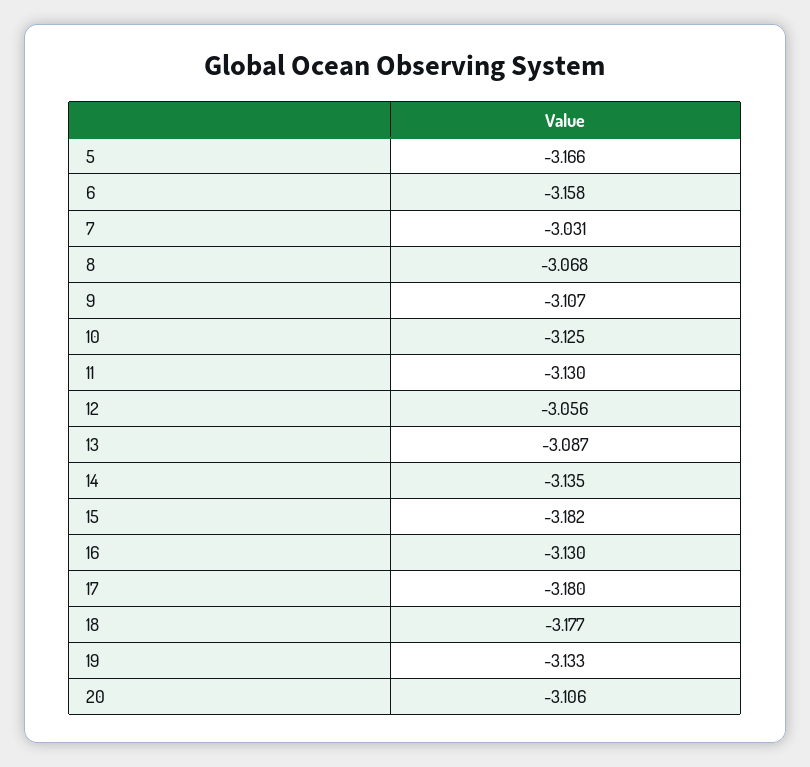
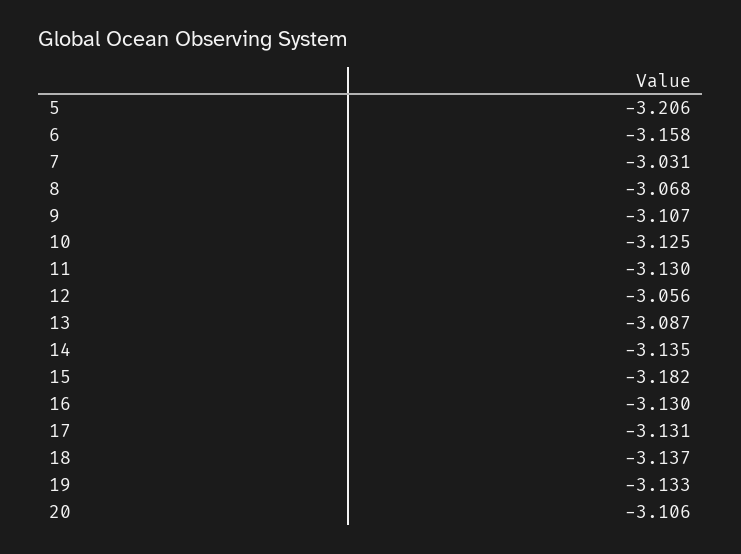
5: -3.166 -> -3.206
17: -3.18 -> -3.131
18: -3.177 -> -3.137

